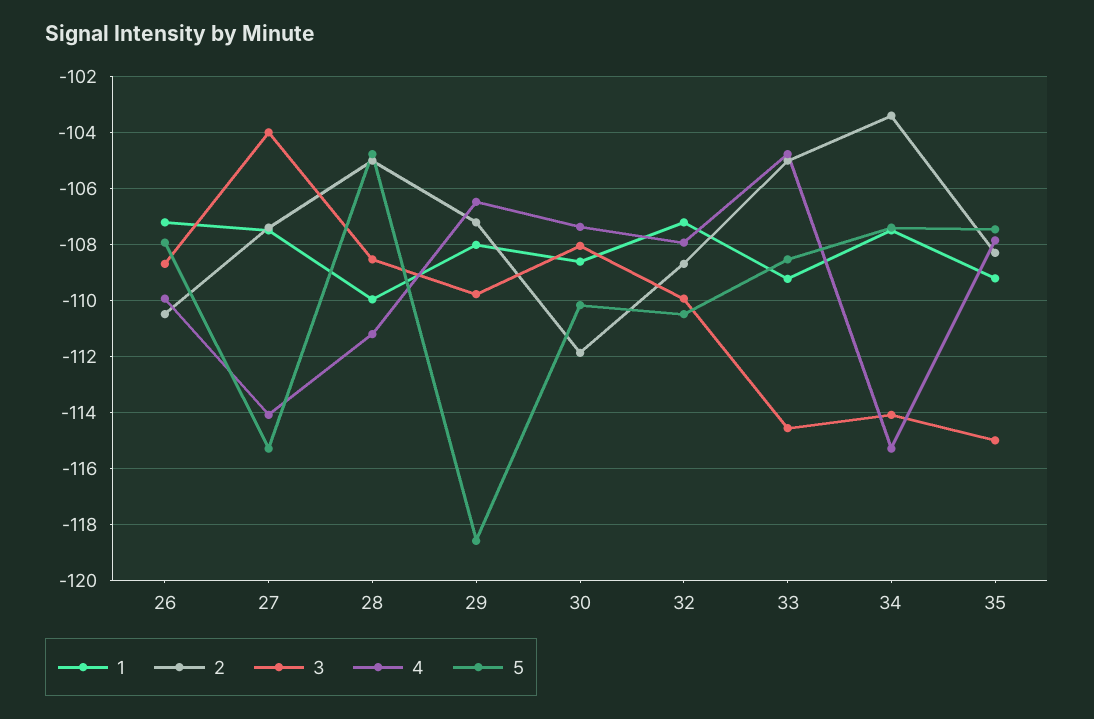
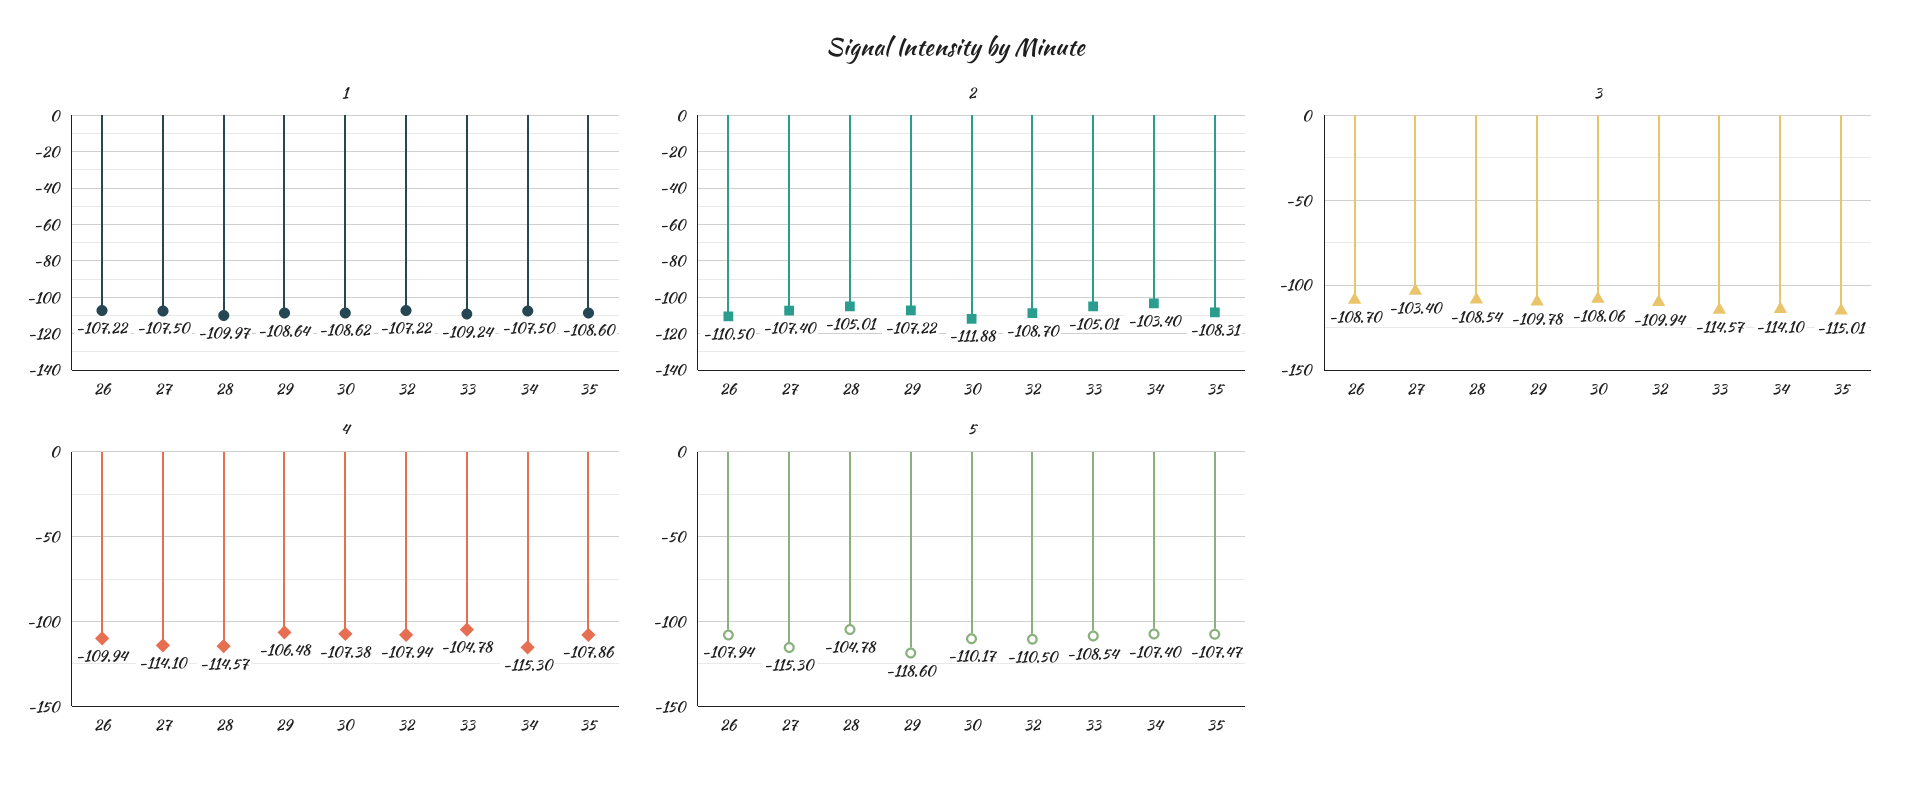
3, 27: -104 -> -103.4
4, 28: -111.25 -> -114.57
1, 29: -108 -> -108.64
1, 35: -109.25 -> -108.6

